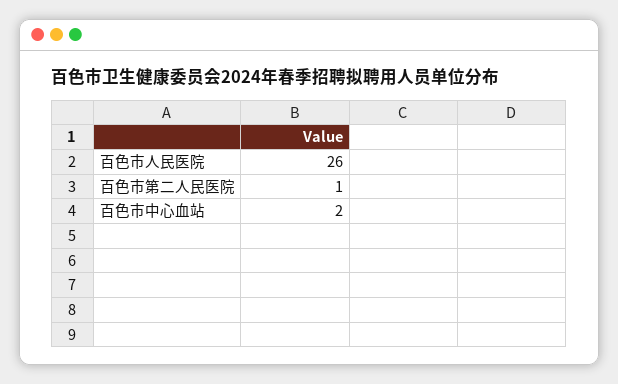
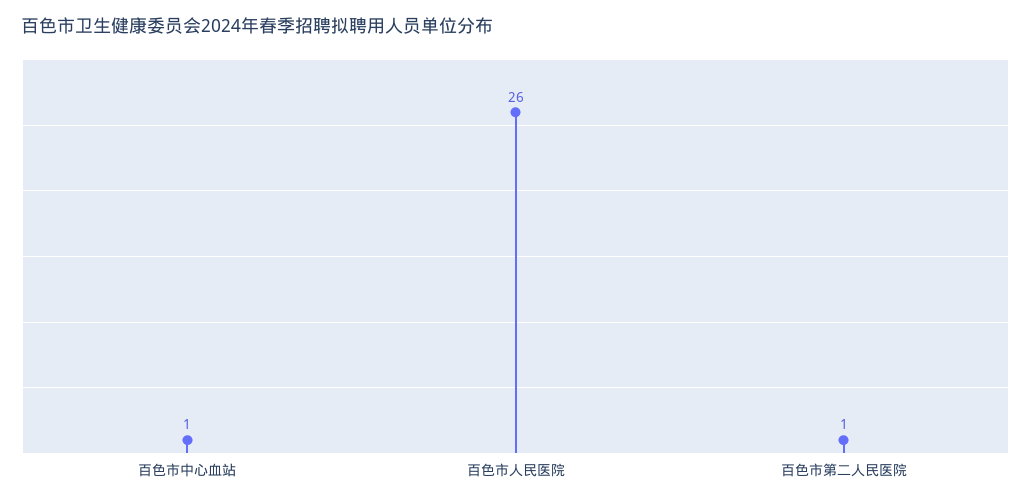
百色市中心血站: 2 -> 1

